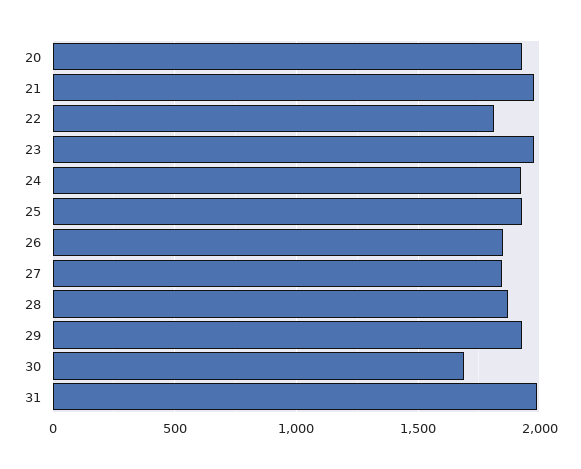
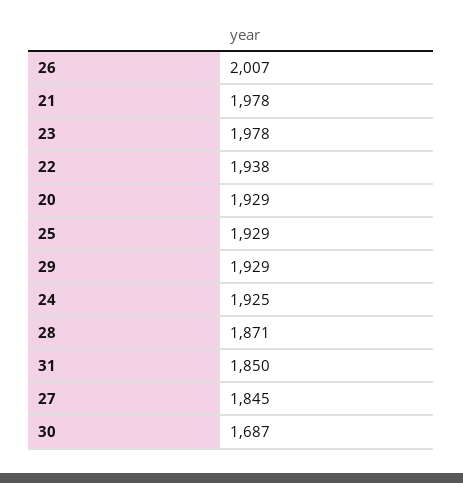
22: 1800 -> 1938
26: 1850 -> 2007
31: 2000 -> 1850

